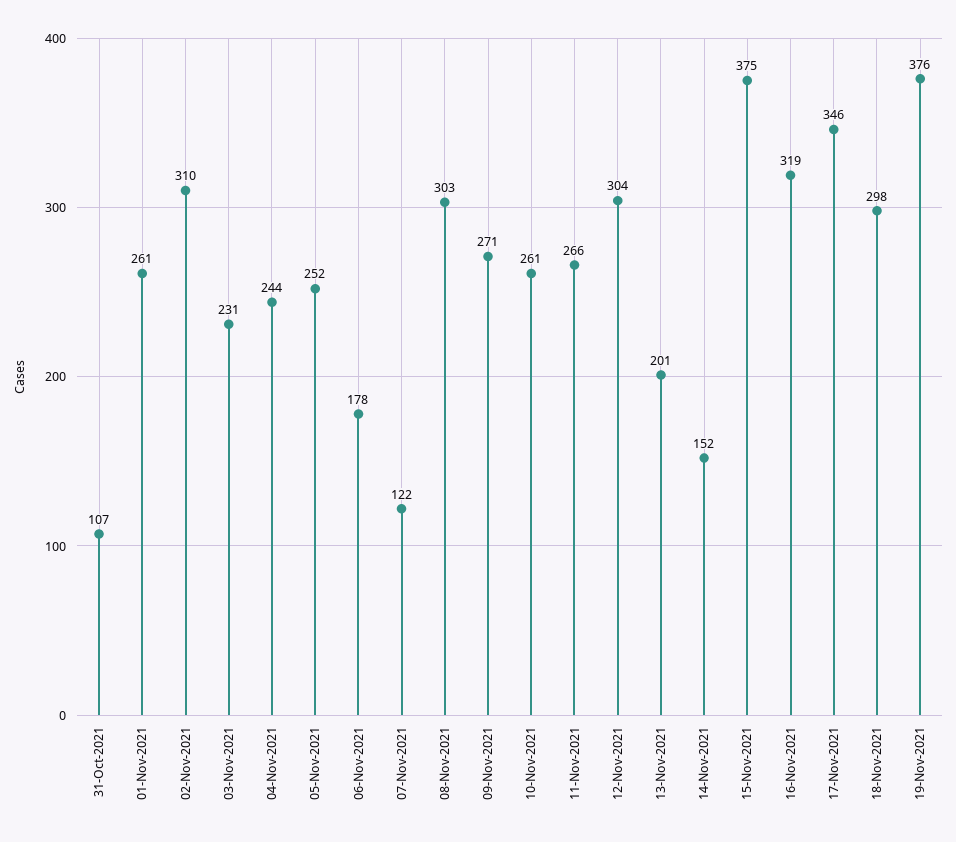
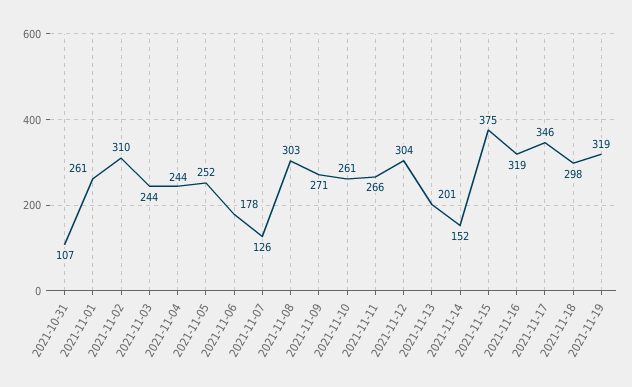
03-Nov-2021: 231 -> 244
07-Nov-2021: 122 -> 126
19-Nov-2021: 376 -> 319

